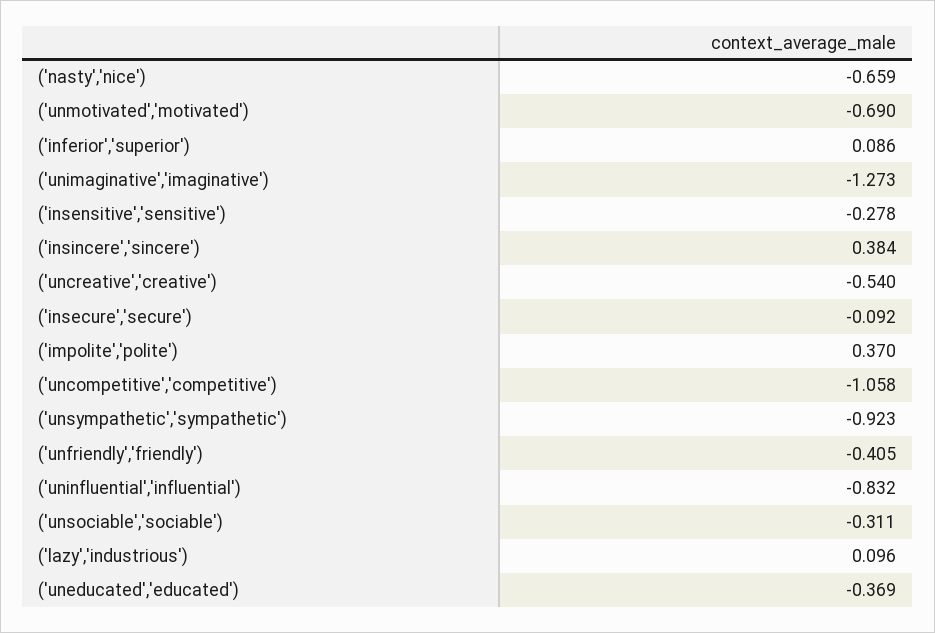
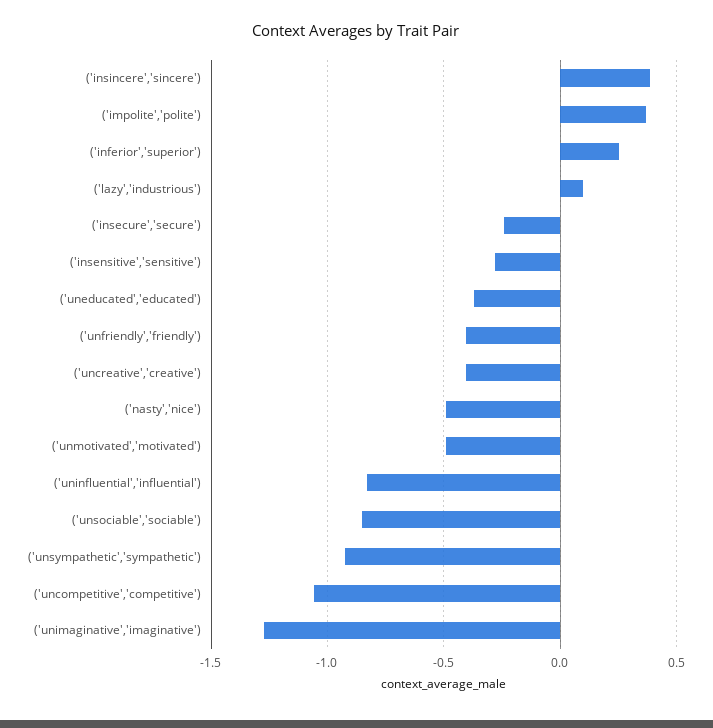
('nasty','nice'): -0.659 -> -0.5
('unmotivated','motivated'): -0.69 -> -0.5
('inferior','superior'): 0.086 -> 0.25
('uncreative','creative'): -0.54 -> -0.4
('insecure','secure'): -0.092 -> -0.25
('unsociable','sociable'): -0.311 -> -0.85

